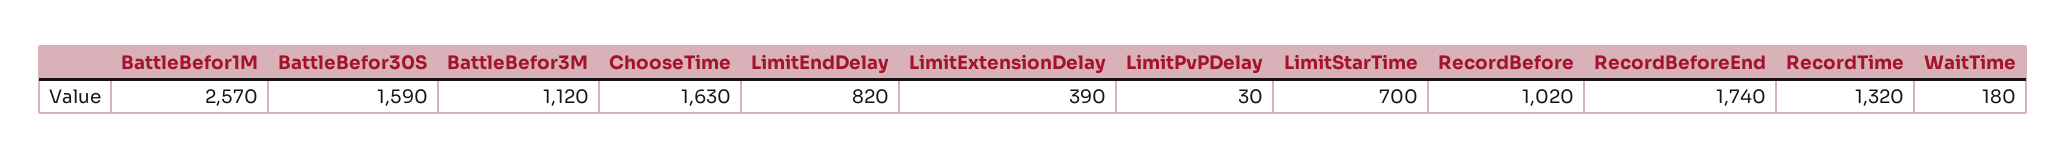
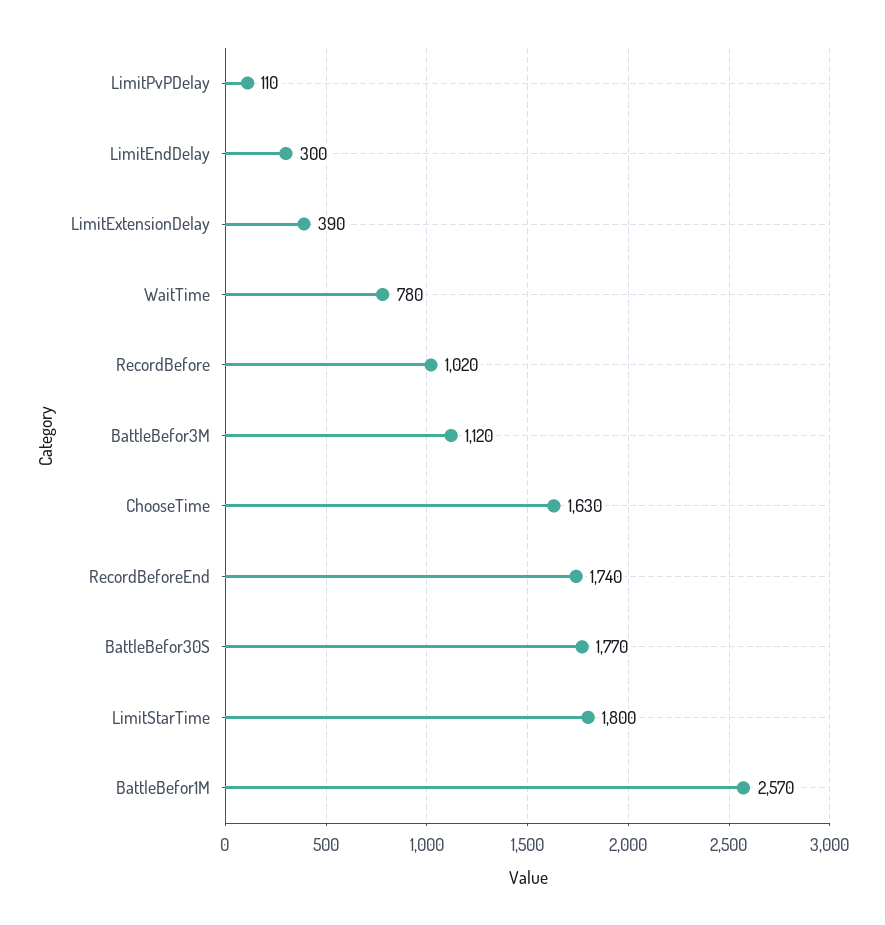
BattleBefor30S: 1590 -> 1770
LimitEndDelay: 820 -> 300
LimitPvPDelay: 30 -> 110
LimitStarTime: 700 -> 1800
RecordTime: 1320 -> none
WaitTime: 180 -> 780

